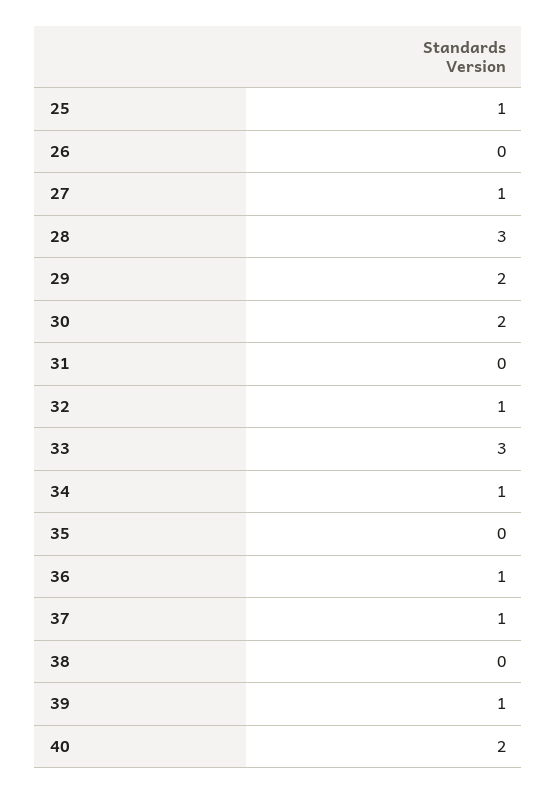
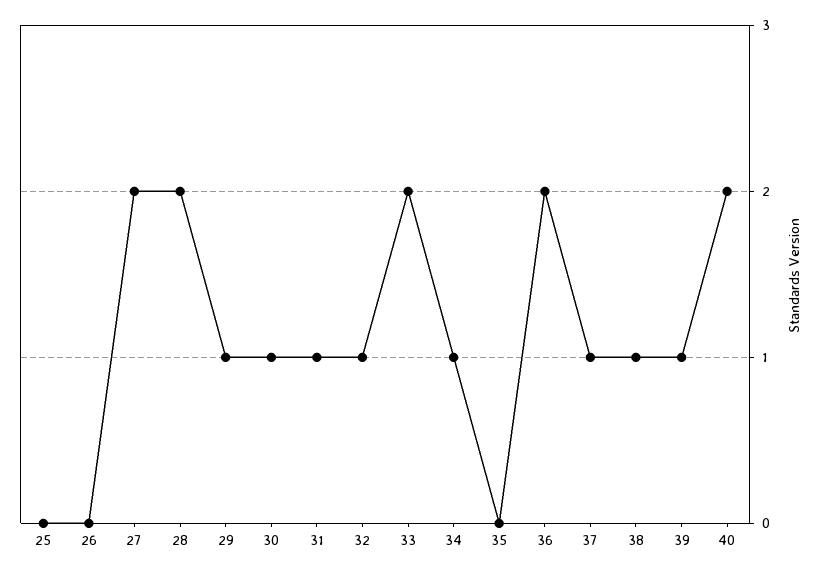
25: 1 -> 0
27: 1 -> 2
28: 3 -> 2
29: 2 -> 1
30: 2 -> 1
31: 0 -> 1
33: 3 -> 2
36: 1 -> 2
38: 0 -> 1

